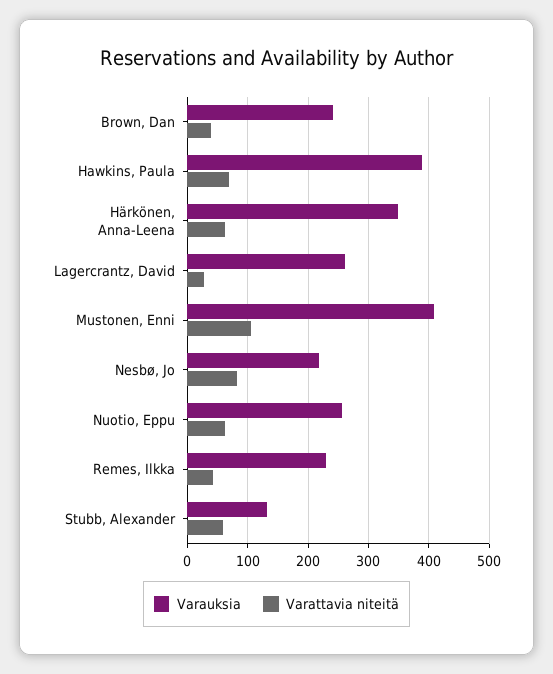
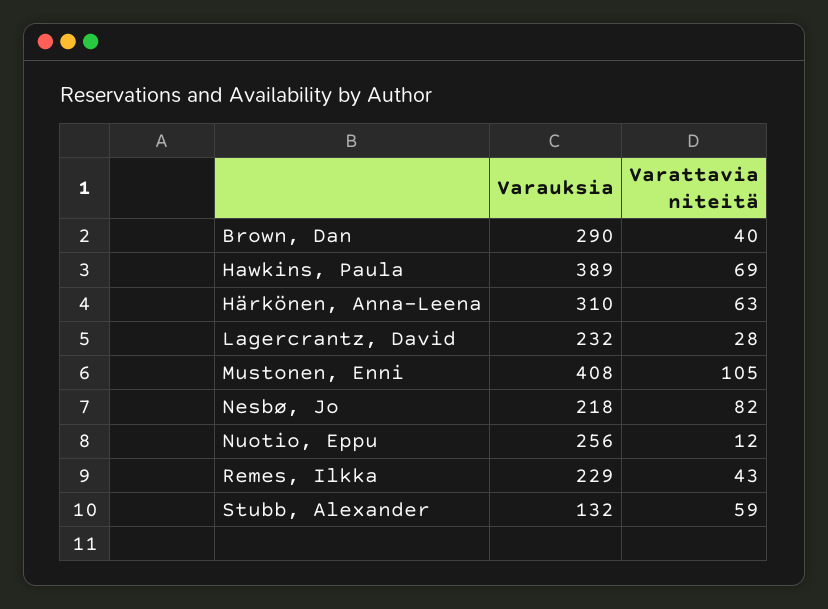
Varauksia, Brown, Dan: 240 -> 290
Varauksia, Härkönen, Anna-Leena: 350 -> 310
Varauksia, Lagercrantz, David: 260 -> 232
Varattavia niteitä, Nuotio, Eppu: 60 -> 12

